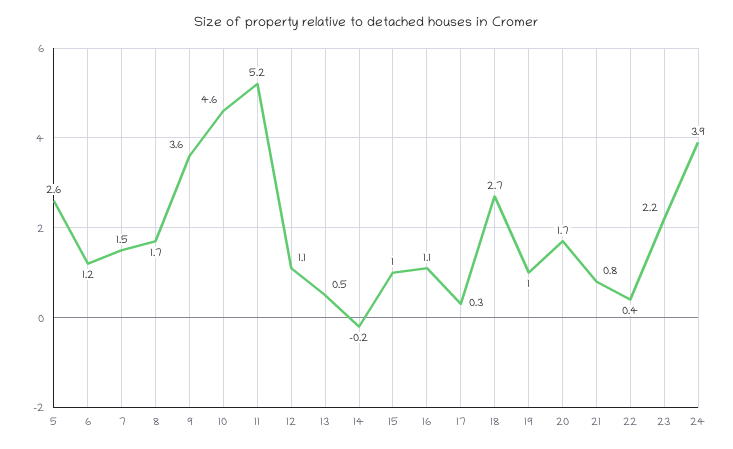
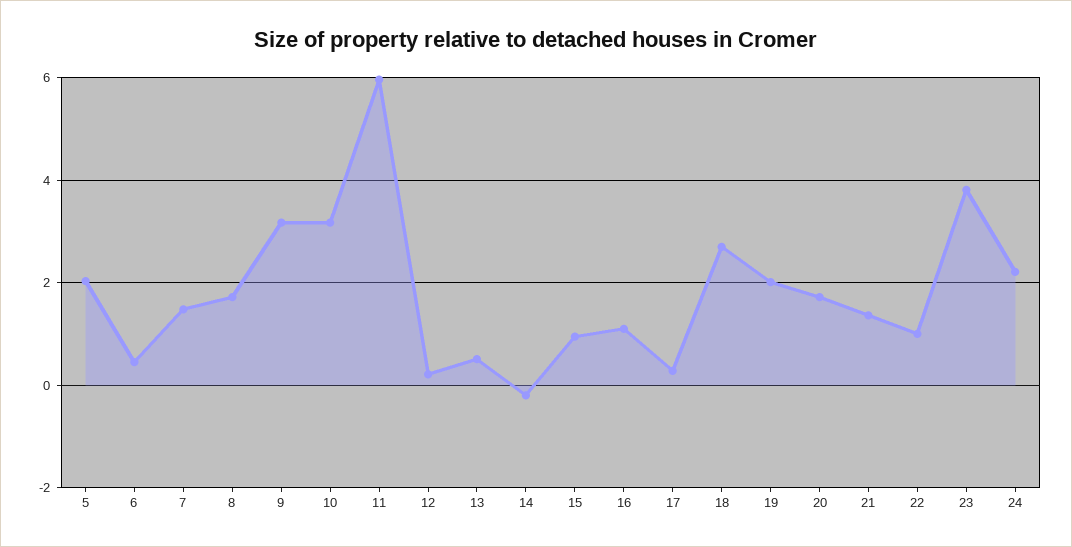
5: 2.6 -> 2
6: 1.2 -> 0.4
9: 3.6 -> 3.2
10: 4.6 -> 3.2
11: 5.2 -> 6
12: 1.1 -> 0.2
19: 1 -> 2
21: 0.8 -> 1.4
22: 0.4 -> 1
23: 2.2 -> 3.8
24: 3.9 -> 2.2

